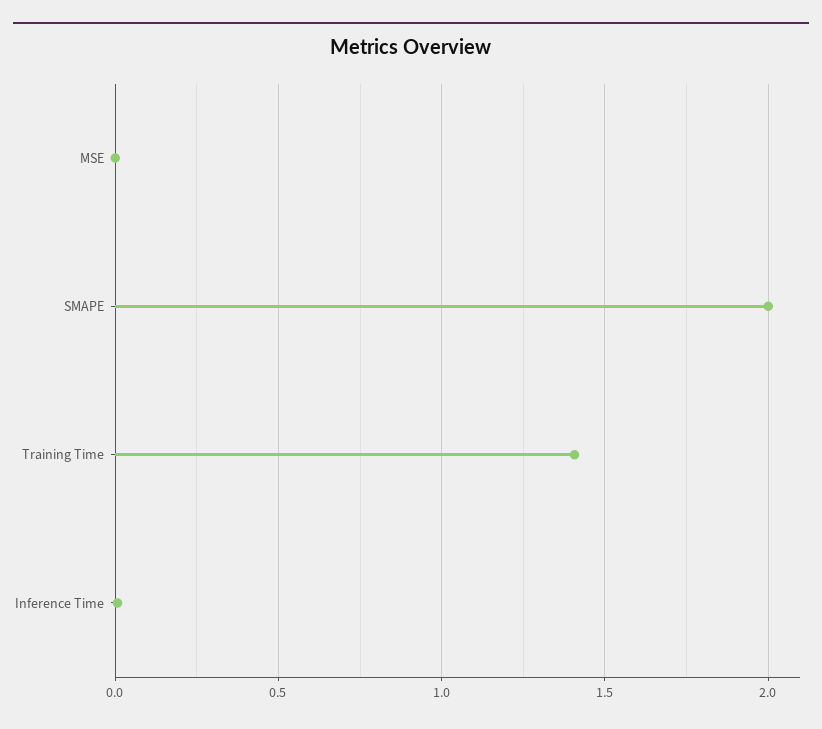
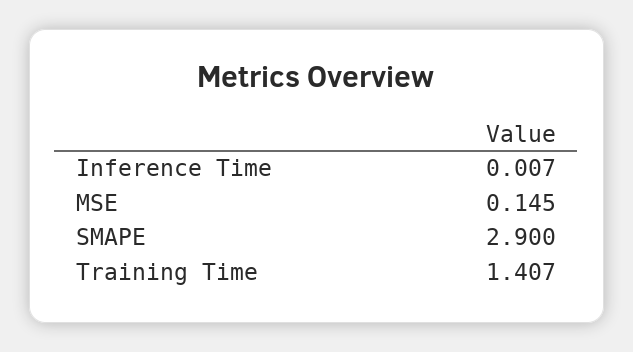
MSE: 0 -> 0.145
SMAPE: 2 -> 2.9

